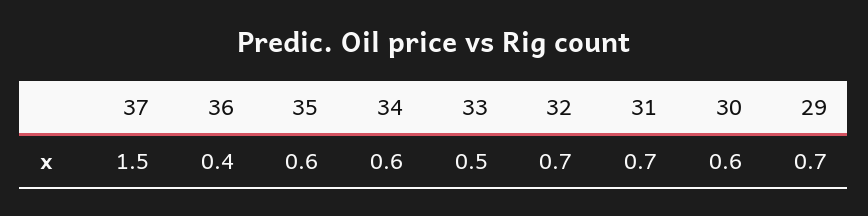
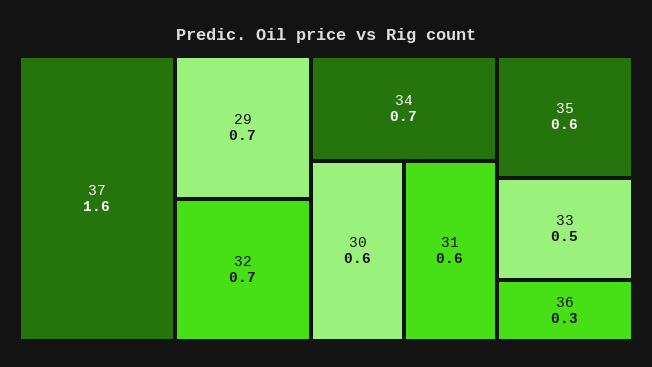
37: 1.5 -> 1.6
36: 0.4 -> 0.3
34: 0.6 -> 0.7
31: 0.7 -> 0.6

